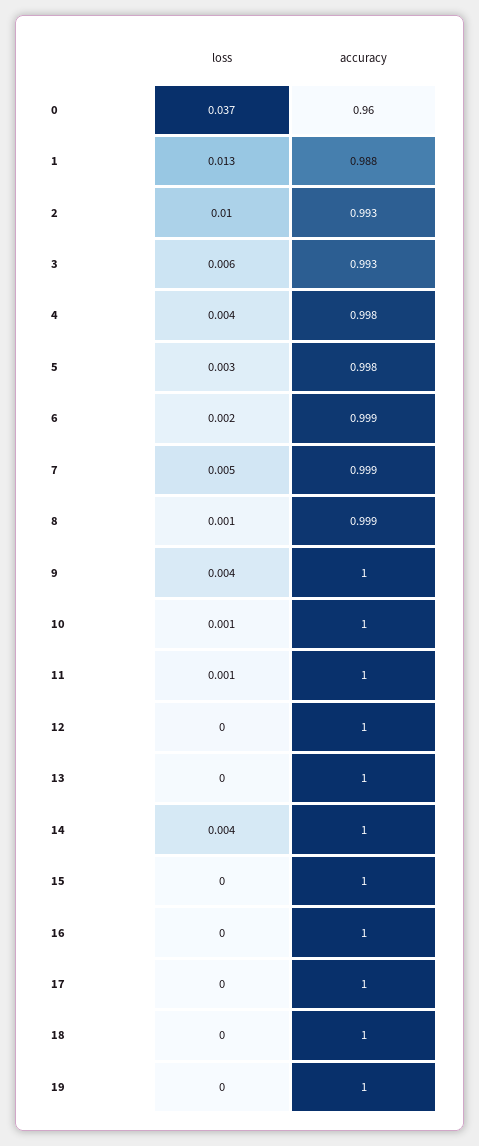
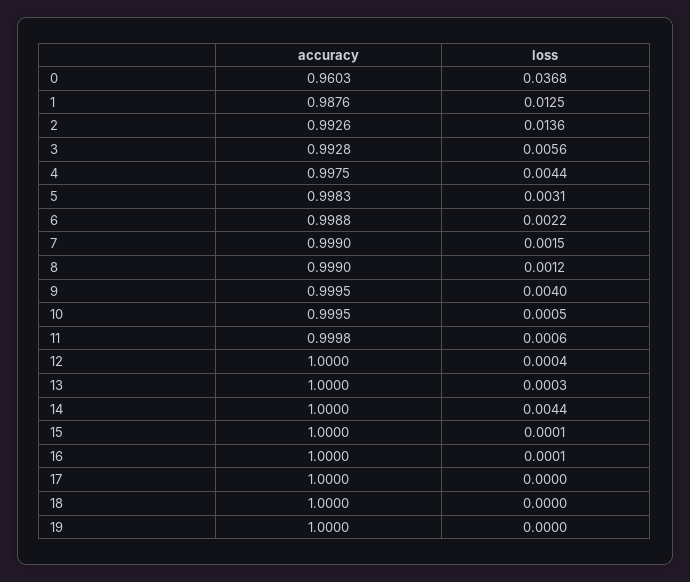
loss, 2: 0.01 -> 0.0136
loss, 7: 0.005 -> 0.0015

